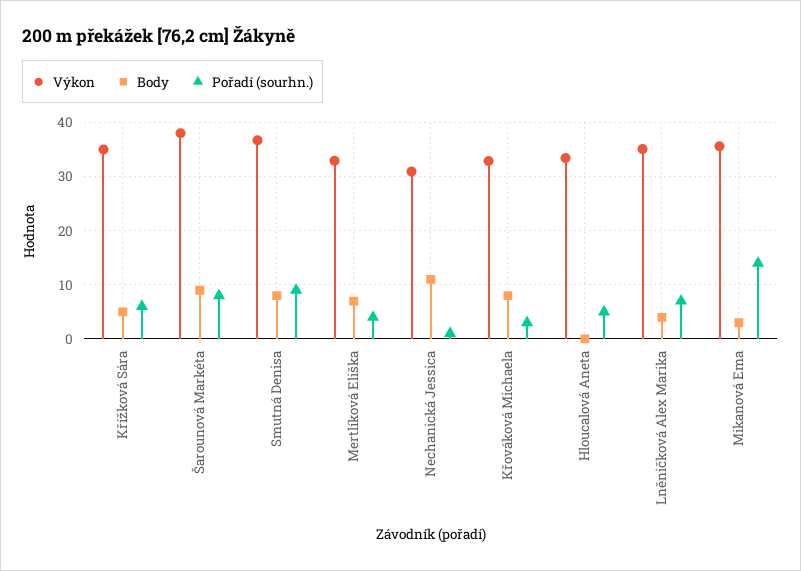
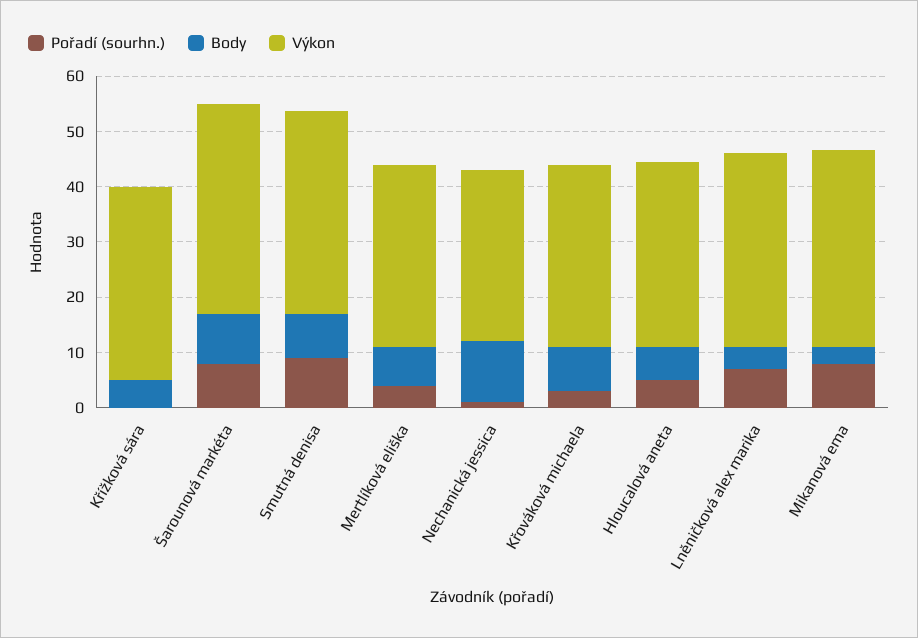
Pořadí (sourhn.), Křížková Sára: 6 -> 0
Body, Hloucalová Aneta: 0 -> 6
Pořadí (sourhn.), Mikanová Ema: 14 -> 8

